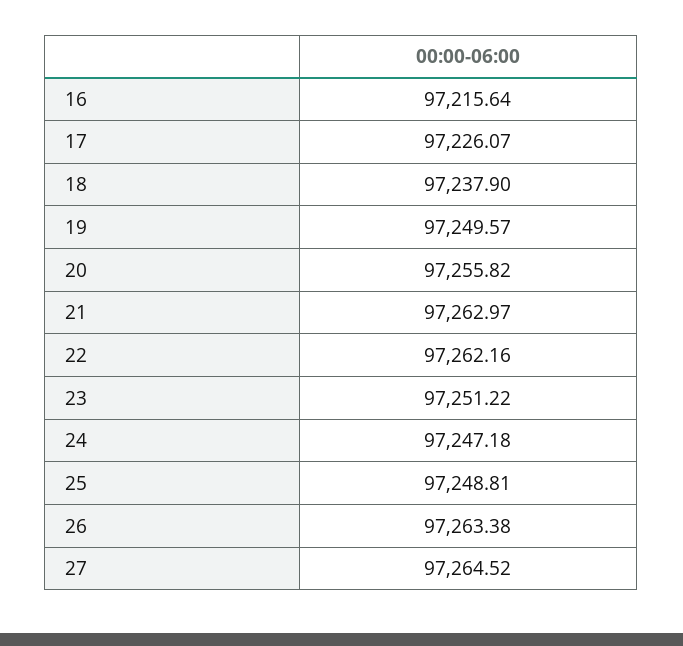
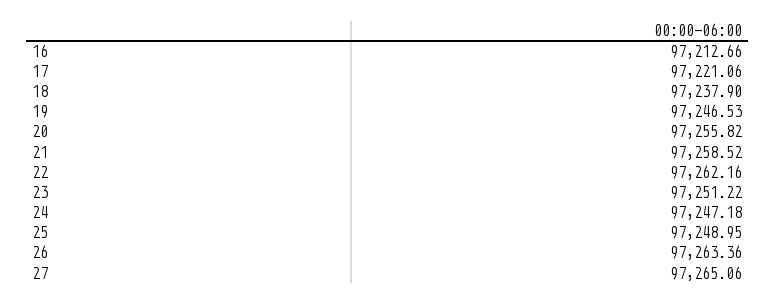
16: 97215.64 -> 97212.66
17: 97226.07 -> 97221.06
19: 97249.57 -> 97246.53
21: 97262.97 -> 97258.52
25: 97248.81 -> 97248.95
26: 97263.38 -> 97263.36
27: 97264.52 -> 97265.06

